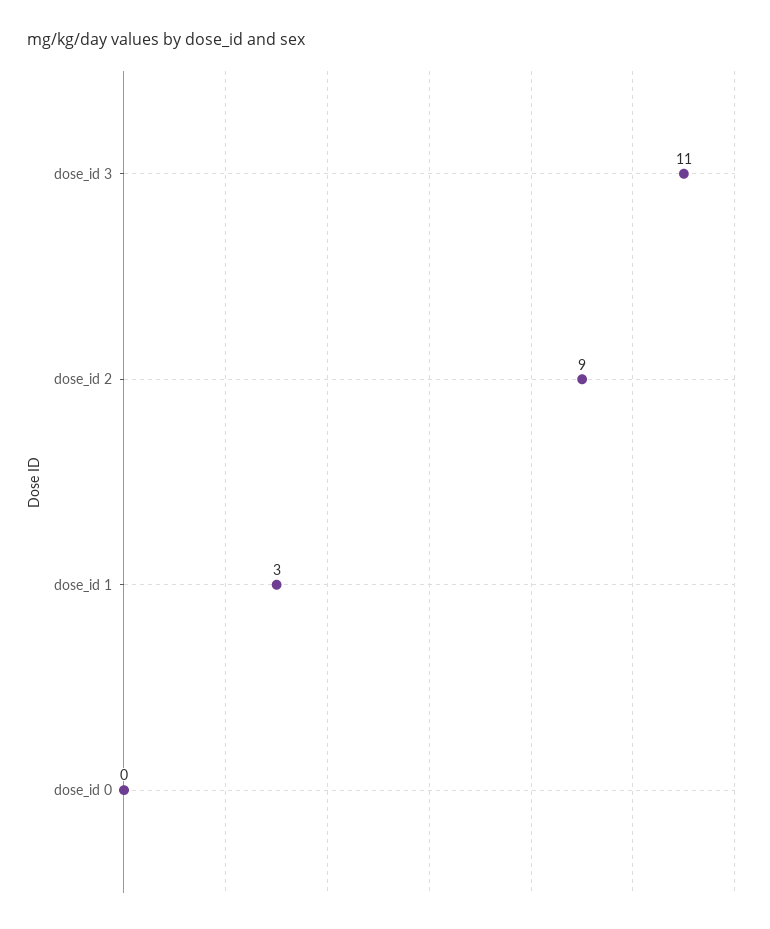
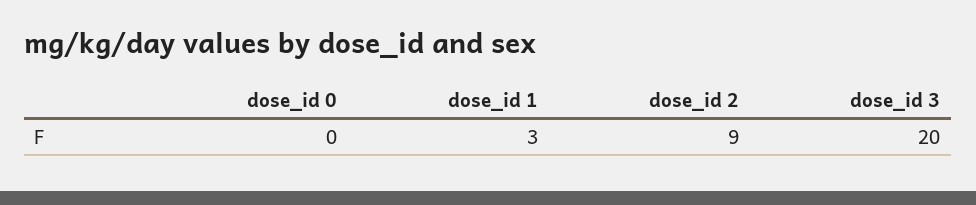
dose_id 3: 11 -> 20

